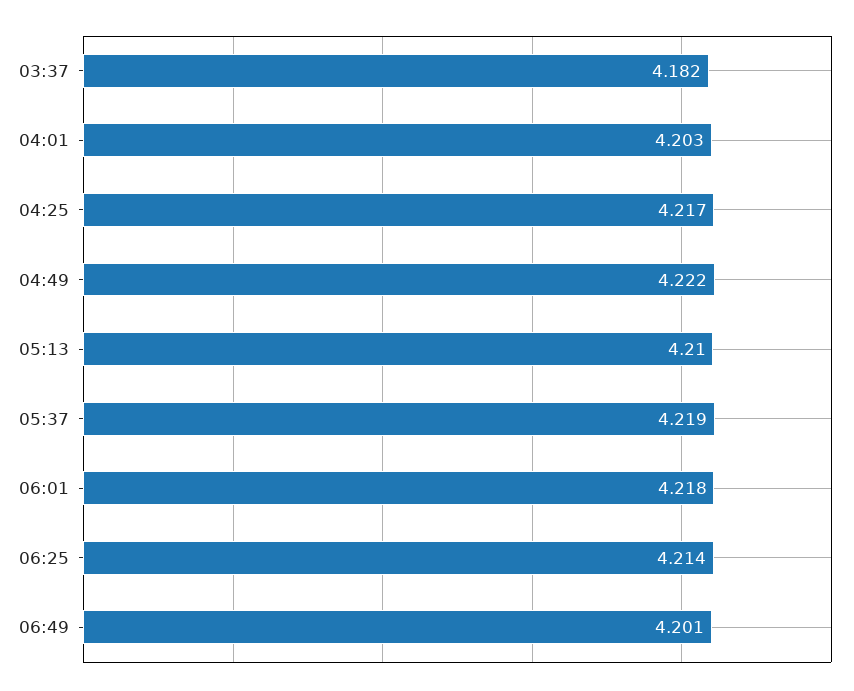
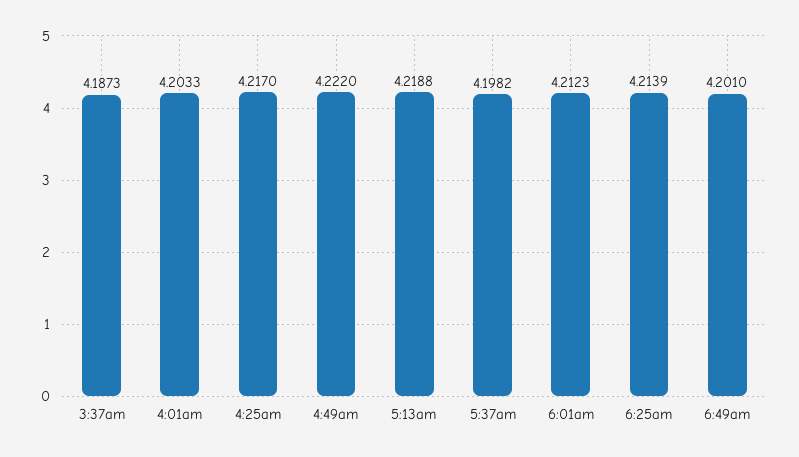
03:37: 4.182 -> 4.1873
05:13: 4.21 -> 4.2188
05:37: 4.219 -> 4.1982
06:01: 4.218 -> 4.2123

